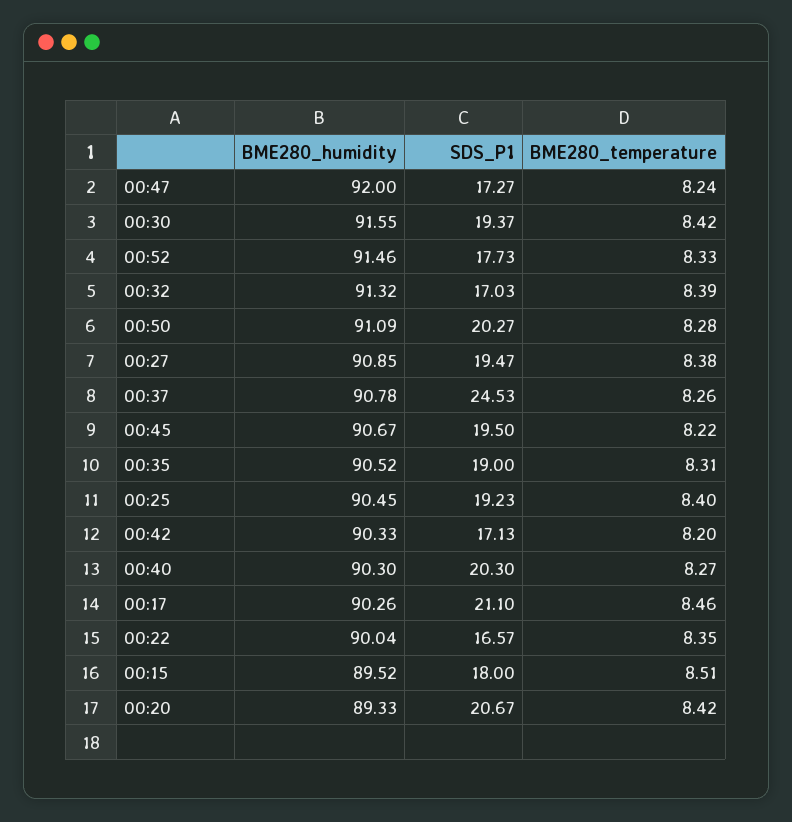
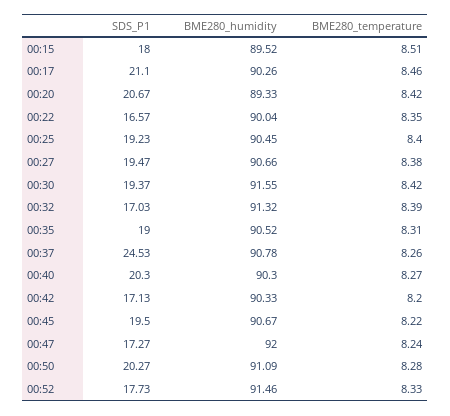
BME280_humidity, 00:27: 90.85 -> 90.66

